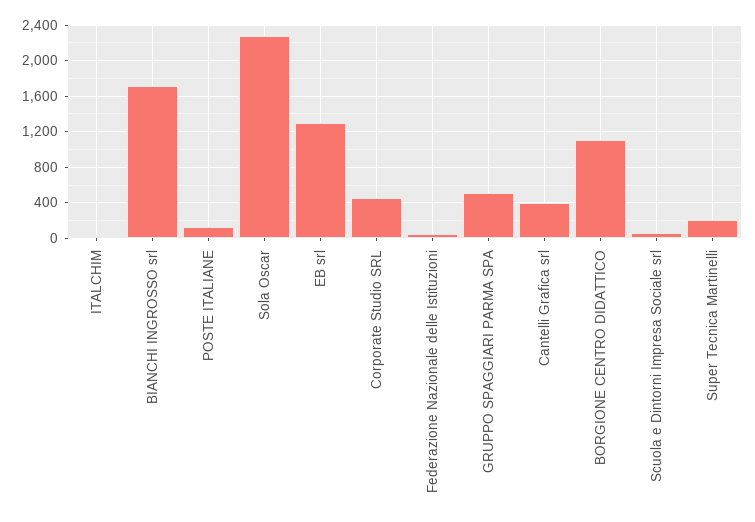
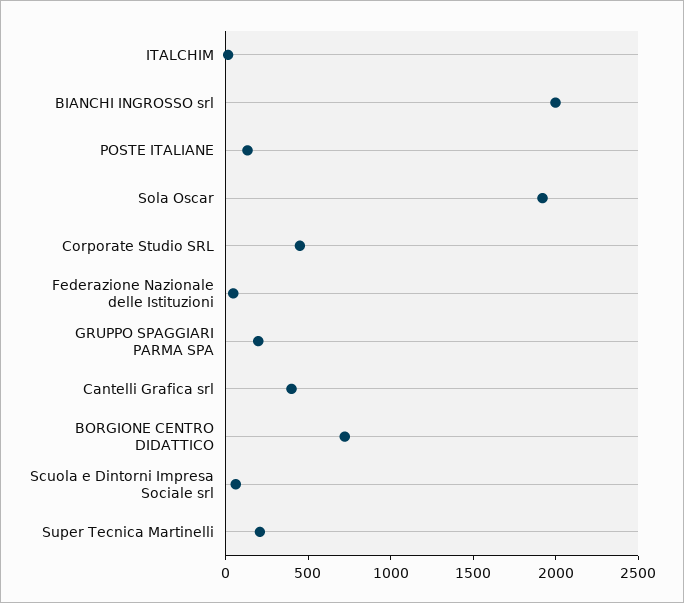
BIANCHI INGROSSO srl: 1700 -> 2000
Sola Oscar: 2300 -> 1900
EB srl: 1300 -> none
GRUPPO SPAGGIARI PARMA SPA: 500 -> 200
BORGIONE CENTRO DIDATTICO: 1100 -> 700

